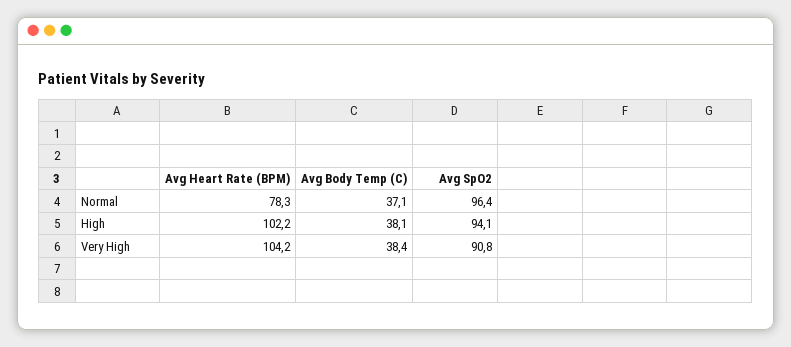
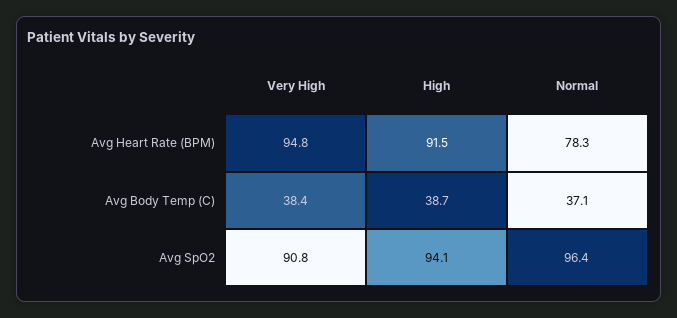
Avg Heart Rate (BPM), High: 102.2 -> 91.5
Avg Body Temp (C), High: 38.1 -> 38.7
Avg Heart Rate (BPM), Very High: 104.2 -> 94.8

